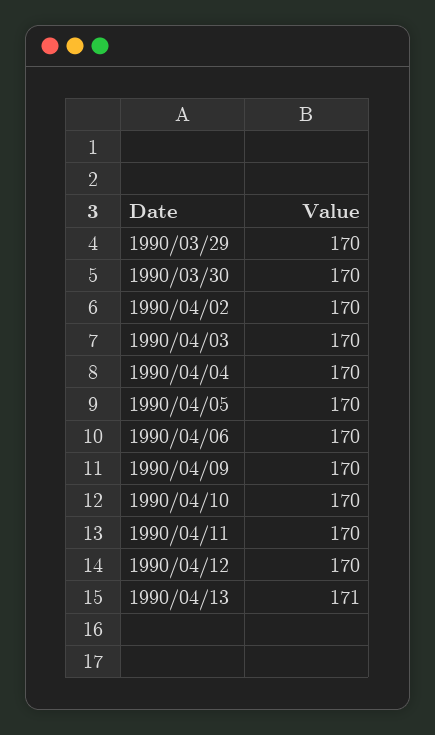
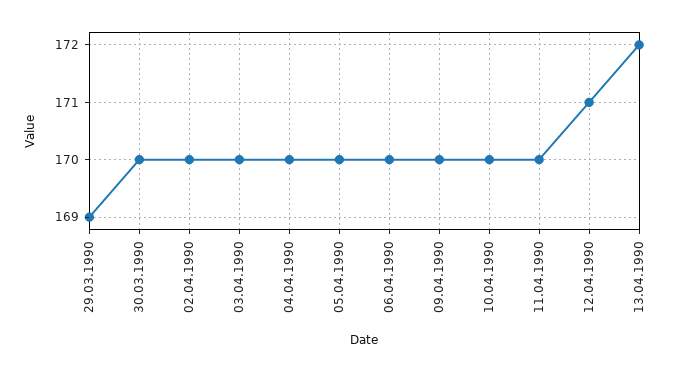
1990/03/29: 170 -> 169
1990/04/12: 170 -> 171
1990/04/13: 171 -> 172

